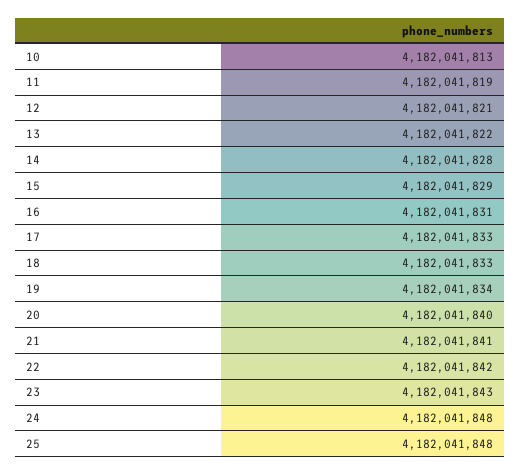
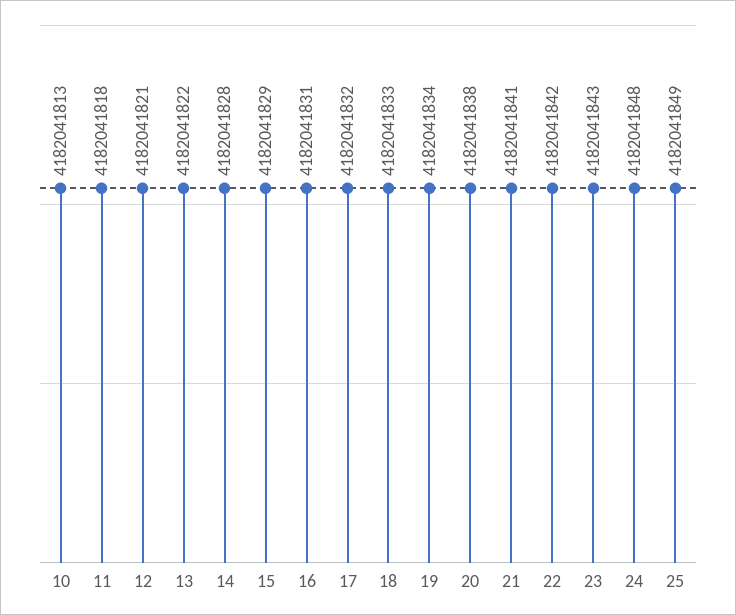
11: 4182041819 -> 4182041818
17: 4182041833 -> 4182041832
20: 4182041840 -> 4182041838
25: 4182041848 -> 4182041849

